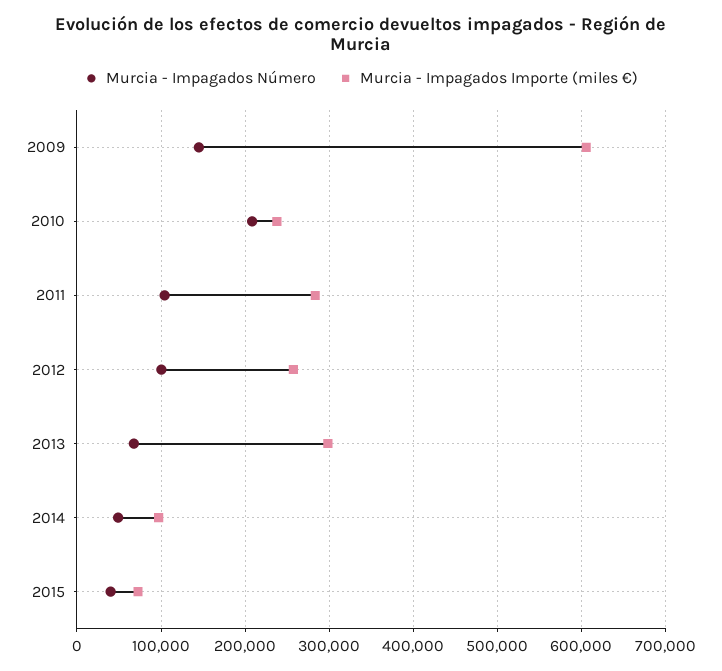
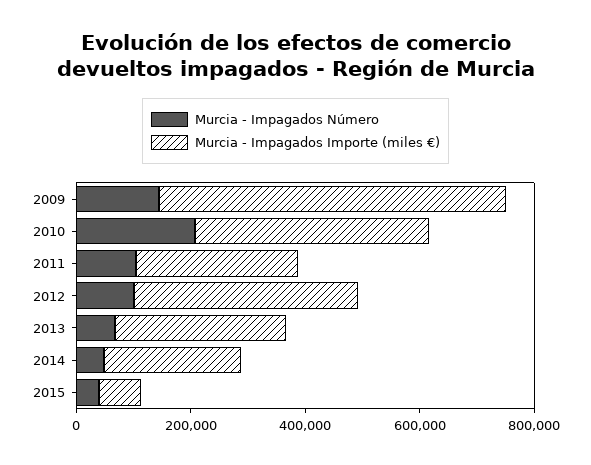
Murcia - Impagados Importe (miles €), 2010: 240000 -> 400000
Murcia - Impagados Importe (miles €), 2012: 260000 -> 400000
Murcia - Impagados Importe (miles €), 2014: 100000 -> 250000

